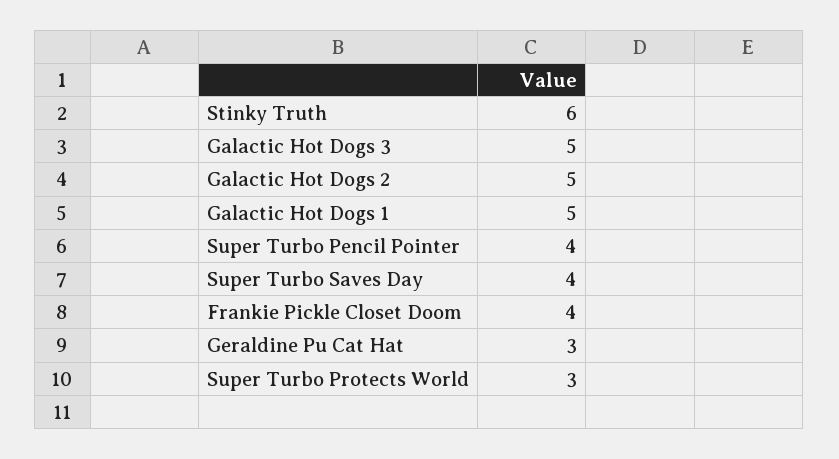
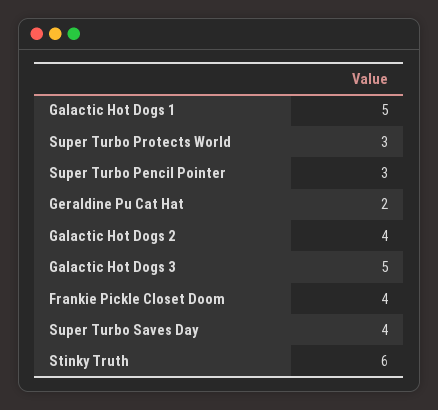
Galactic Hot Dogs 2: 5 -> 4
Super Turbo Pencil Pointer: 4 -> 3
Geraldine Pu Cat Hat: 3 -> 2

